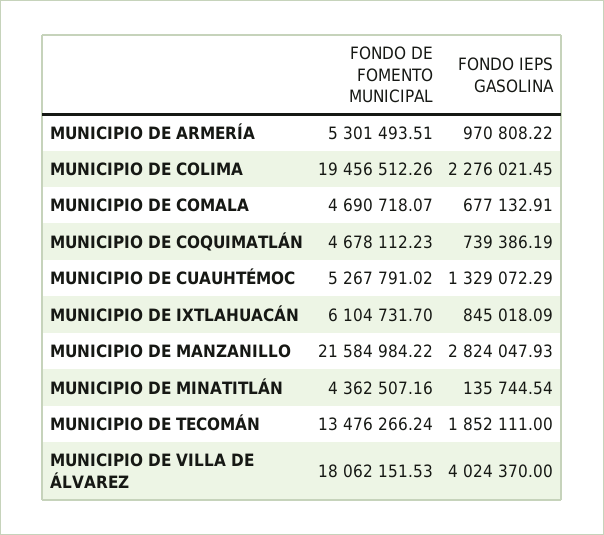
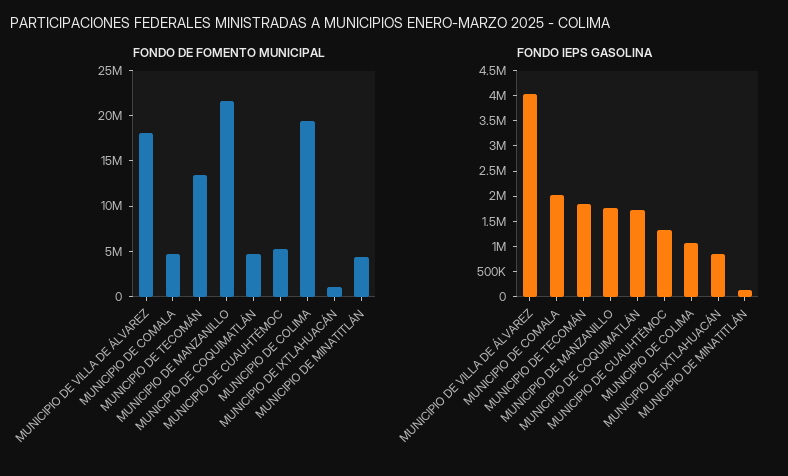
FONDO DE FOMENTO MUNICIPAL, MUNICIPIO DE ARMERÍA: 5301493.51 -> none
FONDO IEPS GASOLINA, MUNICIPIO DE ARMERÍA: 970808.22 -> none
FONDO IEPS GASOLINA, MUNICIPIO DE COLIMA: 2276021.45 -> 1000000
FONDO IEPS GASOLINA, MUNICIPIO DE COMALA: 677132.91 -> 2000000
FONDO IEPS GASOLINA, MUNICIPIO DE COQUIMATLÁN: 739386.19 -> 1750000
FONDO DE FOMENTO MUNICIPAL, MUNICIPIO DE IXTLAHUACÁN: 6104731.7 -> 1000000
FONDO IEPS GASOLINA, MUNICIPIO DE MANZANILLO: 2824047.93 -> 1750000

